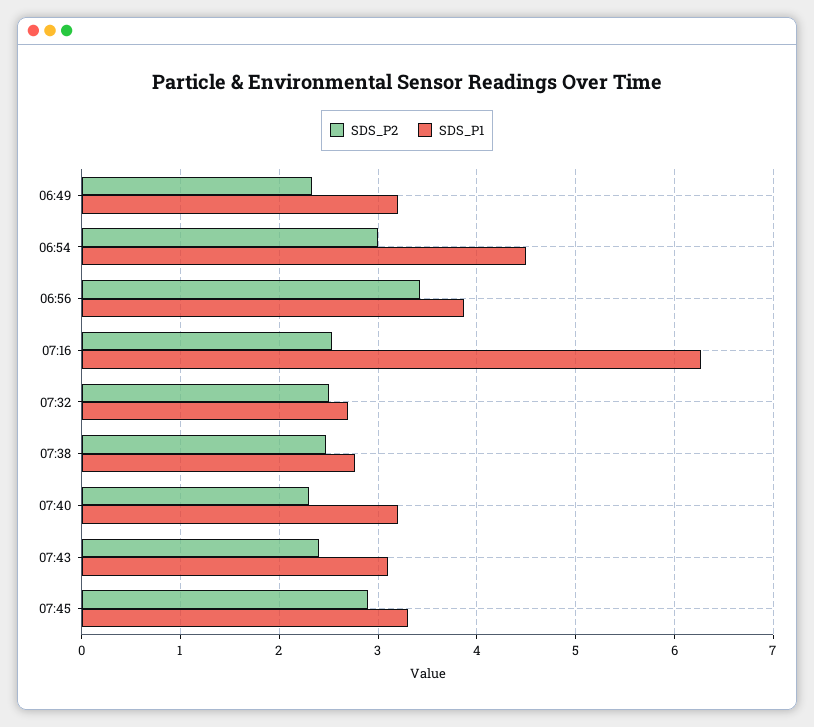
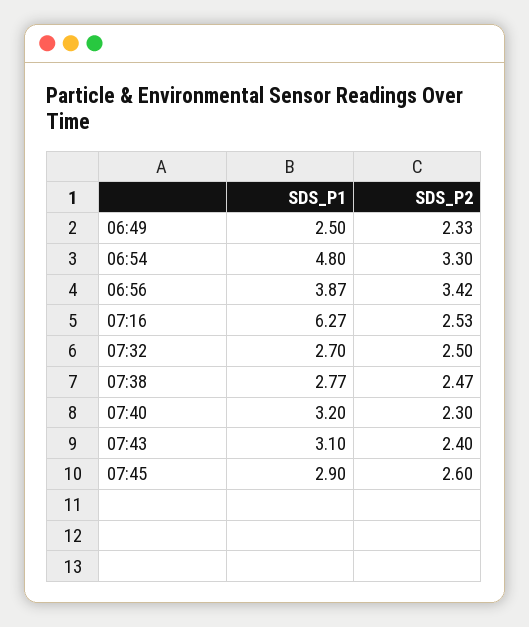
SDS_P1, 06:49: 3.2 -> 2.5
SDS_P2, 06:54: 3 -> 3.3
SDS_P1, 06:54: 4.5 -> 4.8
SDS_P2, 07:45: 2.9 -> 2.6
SDS_P1, 07:45: 3.3 -> 2.9

